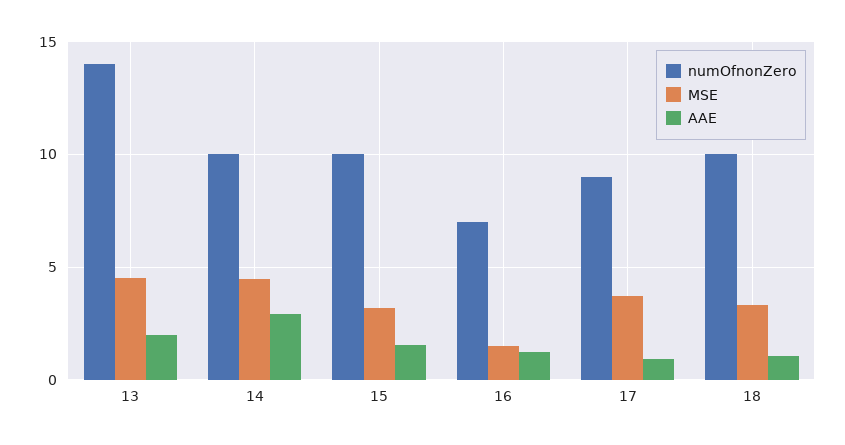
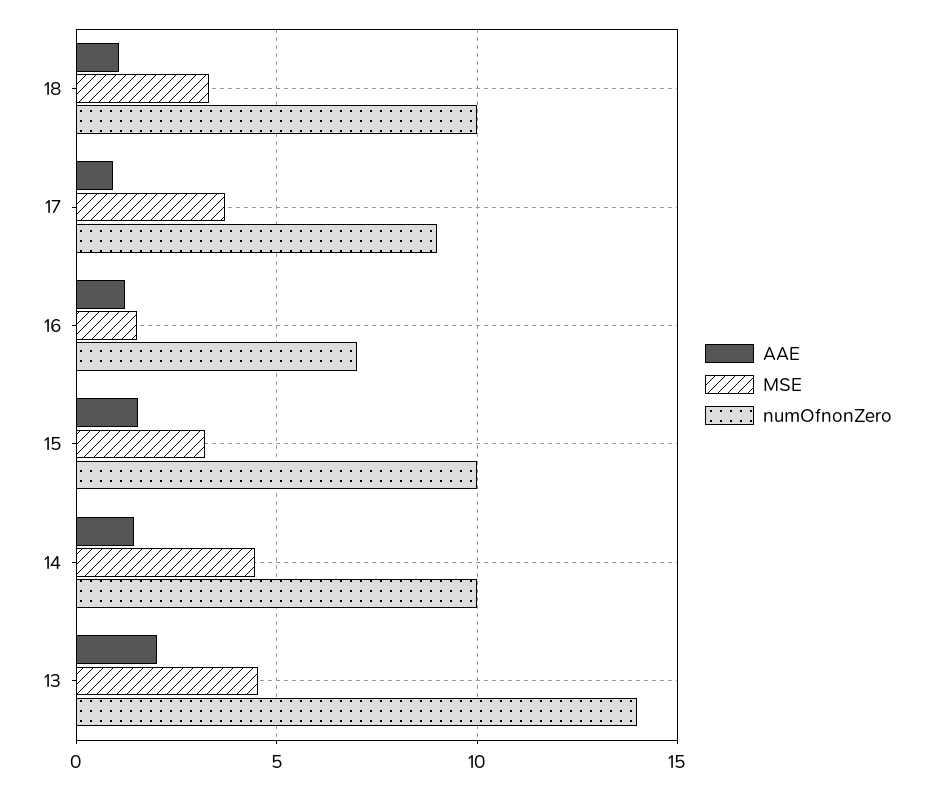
AAE, 14: 3 -> 1.5

